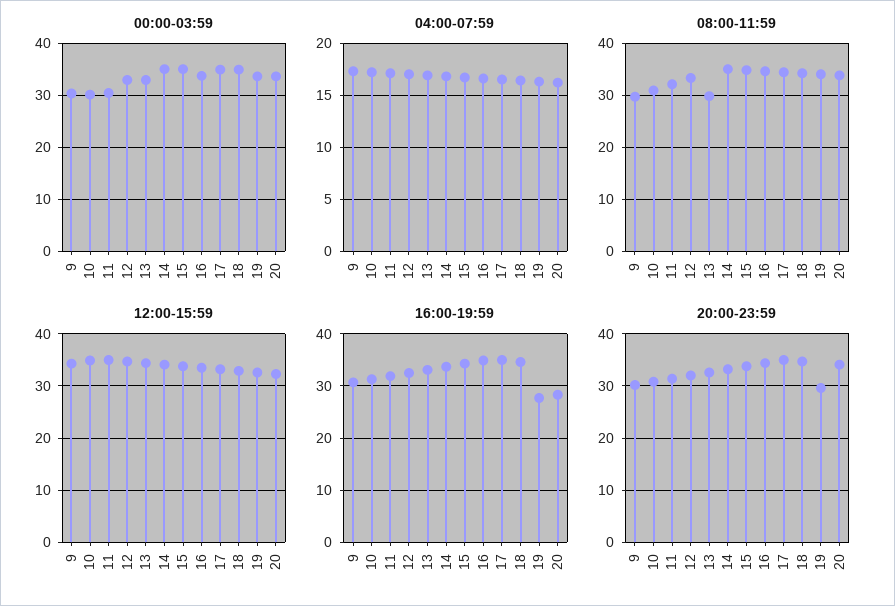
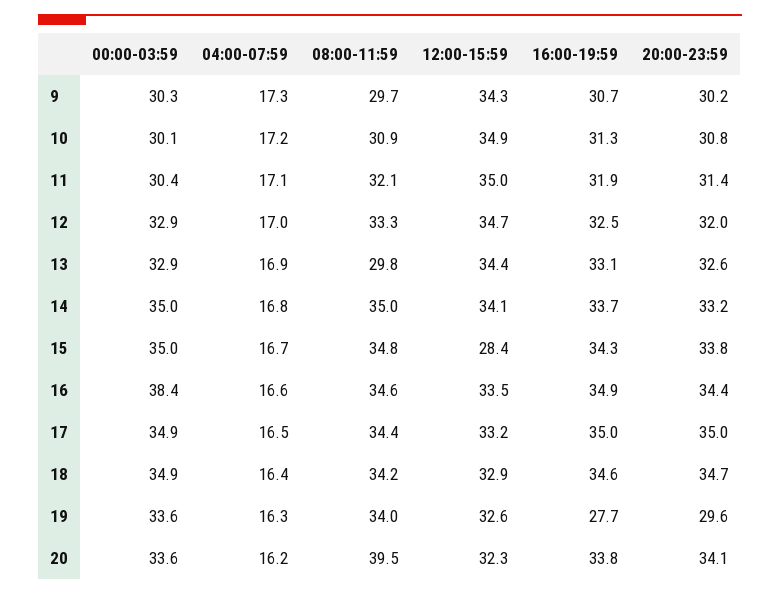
00:00-03:59, 16: 34 -> 38.4
08:00-11:59, 20: 34 -> 39.5
12:00-15:59, 15: 34 -> 28.4
16:00-19:59, 20: 28 -> 33.8

